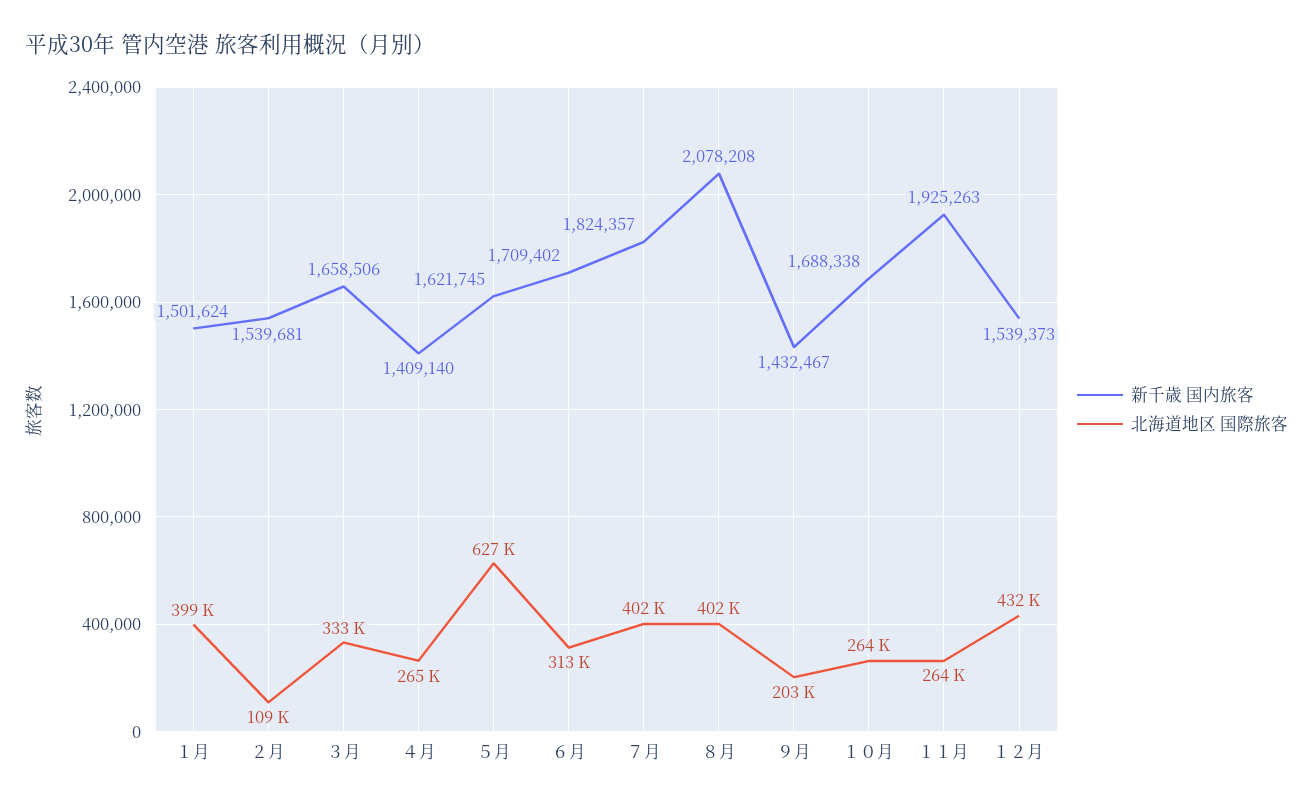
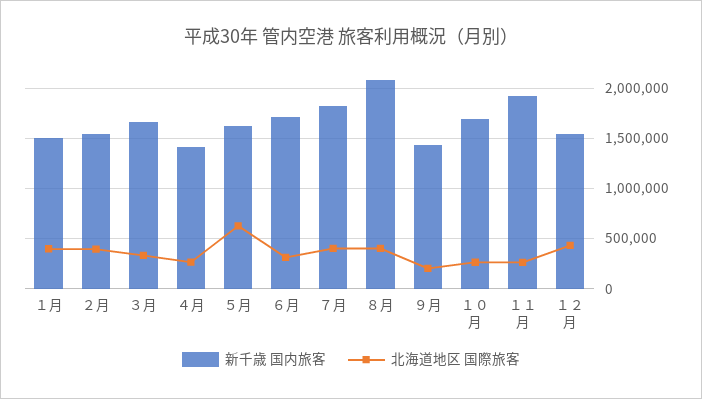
北海道地区 国際旅客, ２月: 109000 -> 400000

